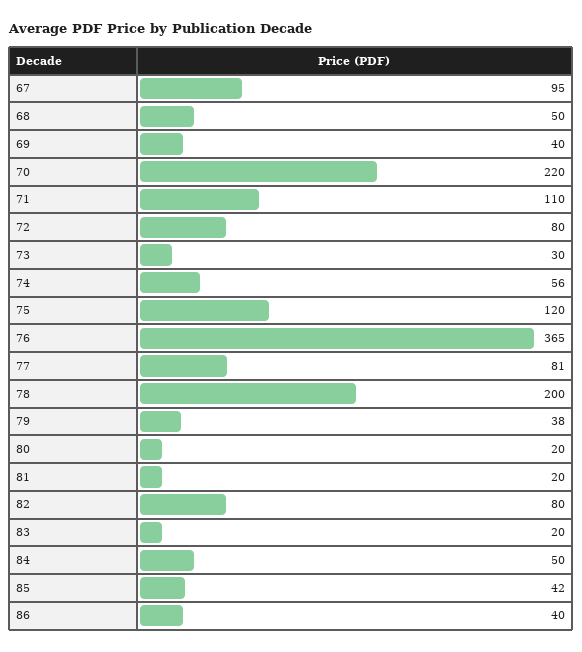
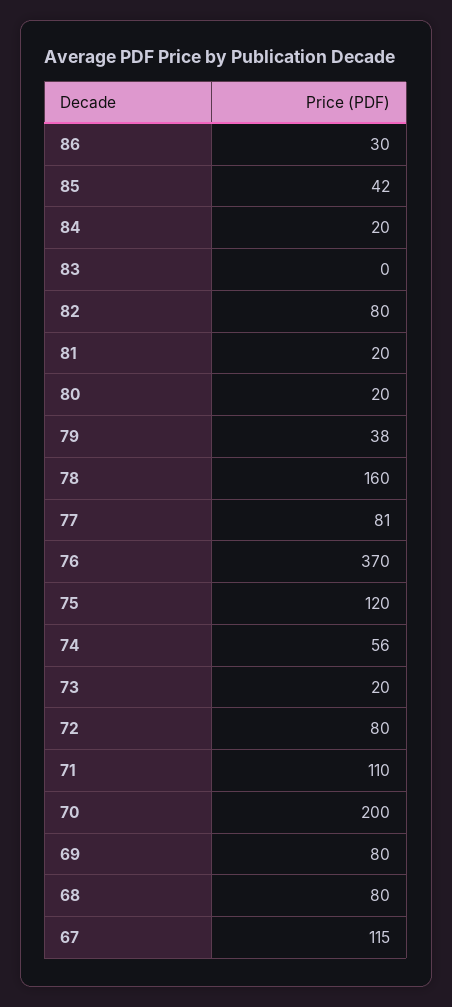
67: 95 -> 115
68: 50 -> 80
69: 40 -> 80
70: 220 -> 200
73: 30 -> 20
76: 365 -> 370
78: 200 -> 160
83: 20 -> 0
84: 50 -> 20
86: 40 -> 30

